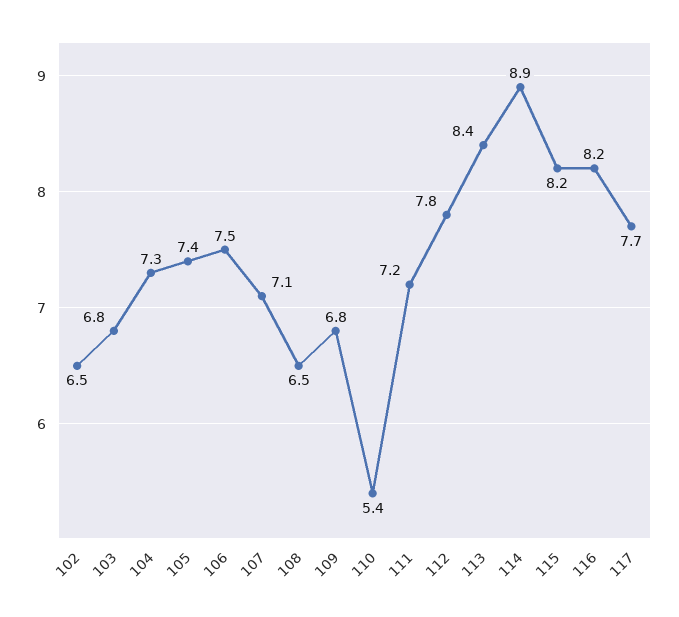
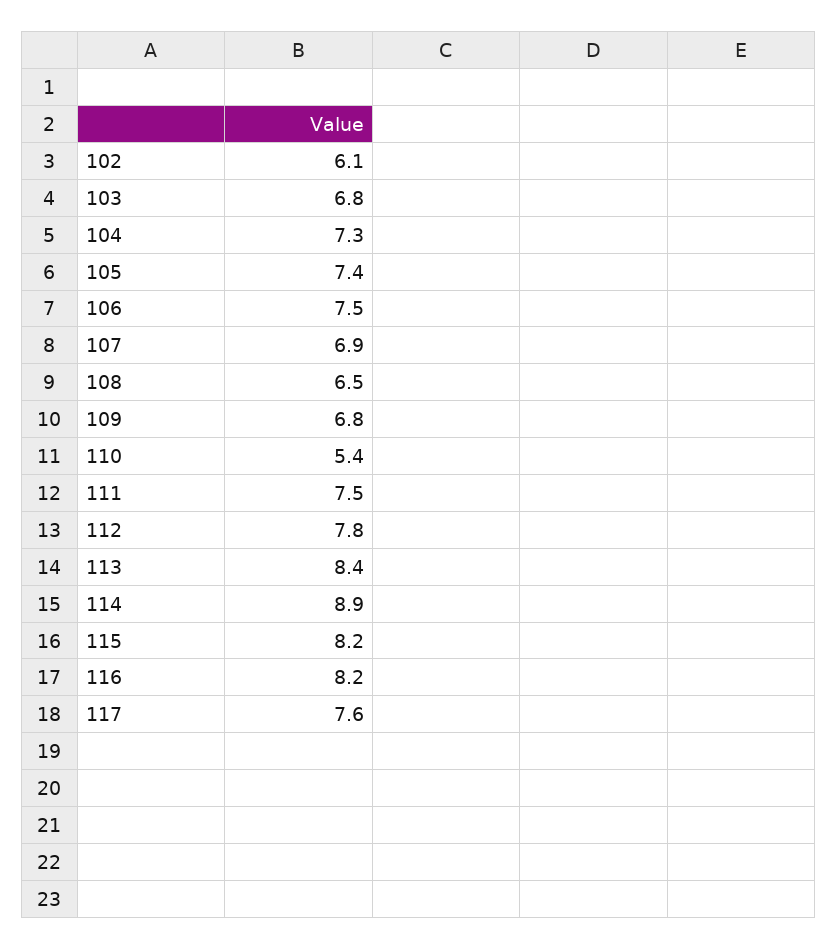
102: 6.5 -> 6.1
107: 7.1 -> 6.9
111: 7.2 -> 7.5
117: 7.7 -> 7.6

